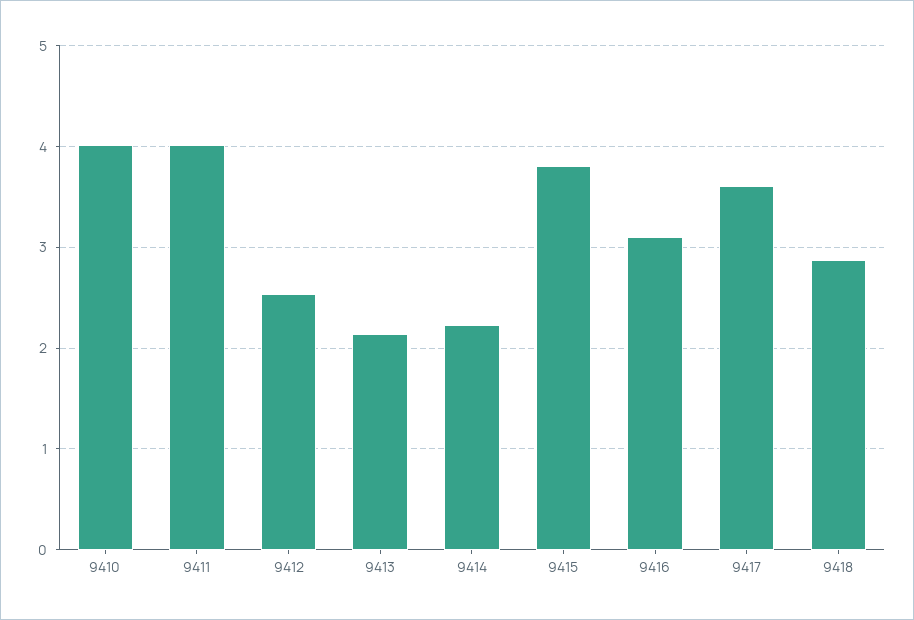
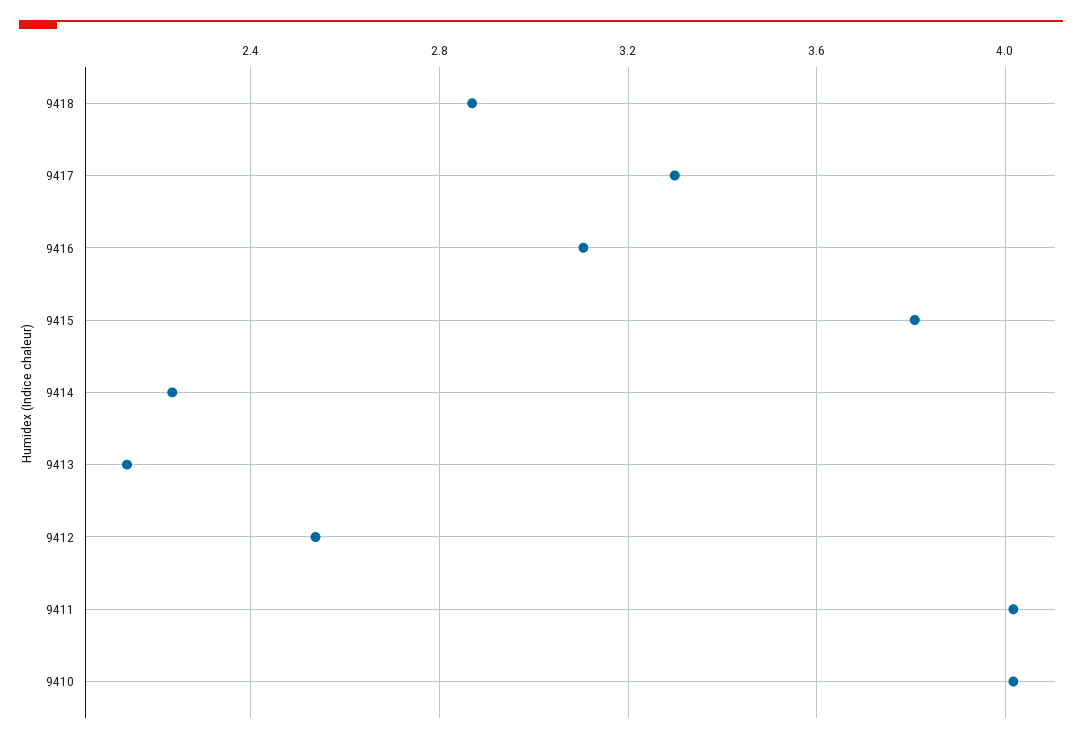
9417: 3.6 -> 3.3

